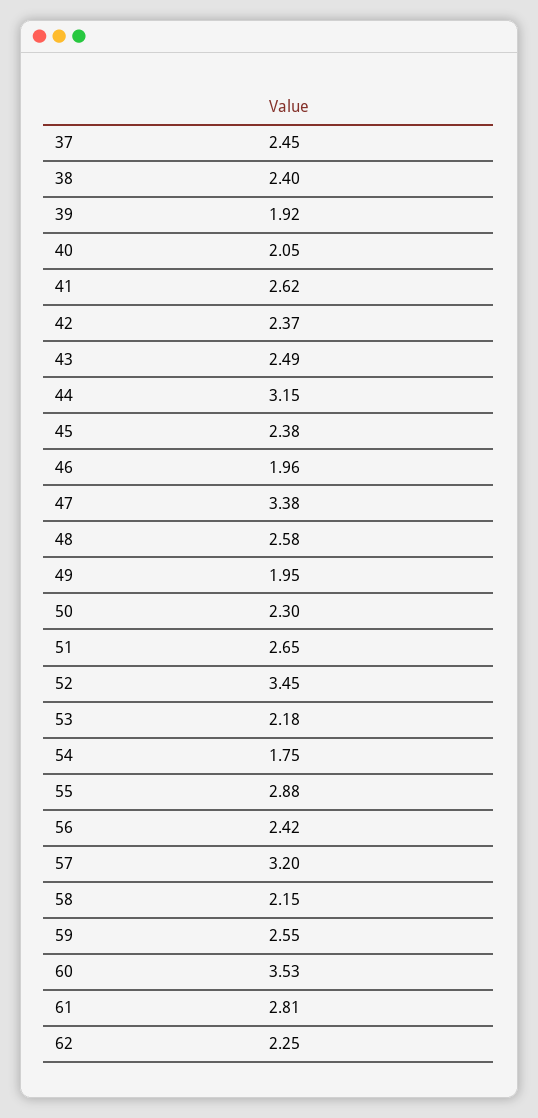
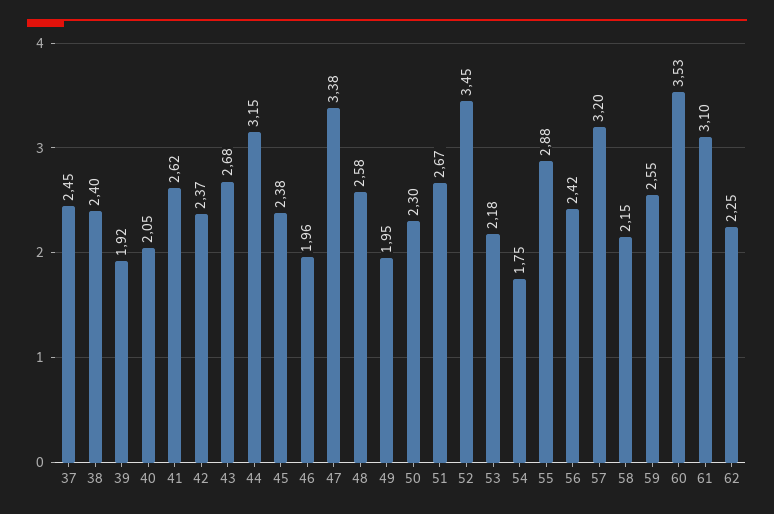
43: 2.49 -> 2.68
51: 2.65 -> 2.67
61: 2.81 -> 3.1

